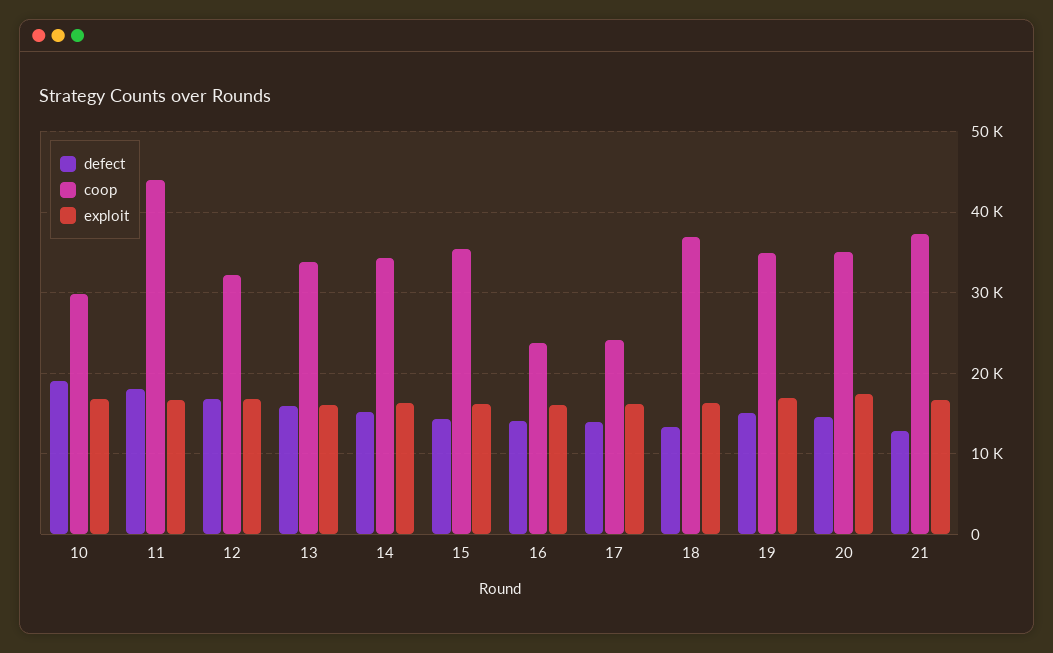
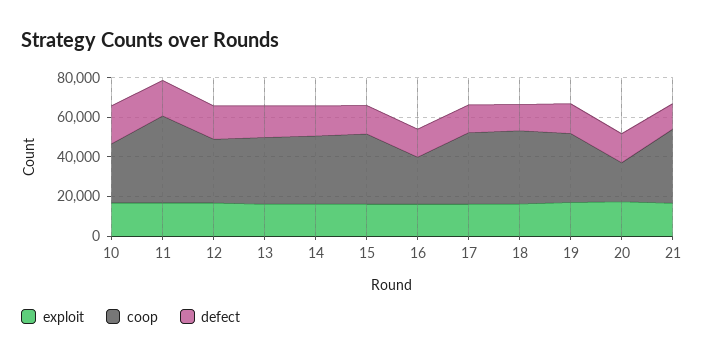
coop, 17: 24000 -> 35000
coop, 20: 35000 -> 20000

